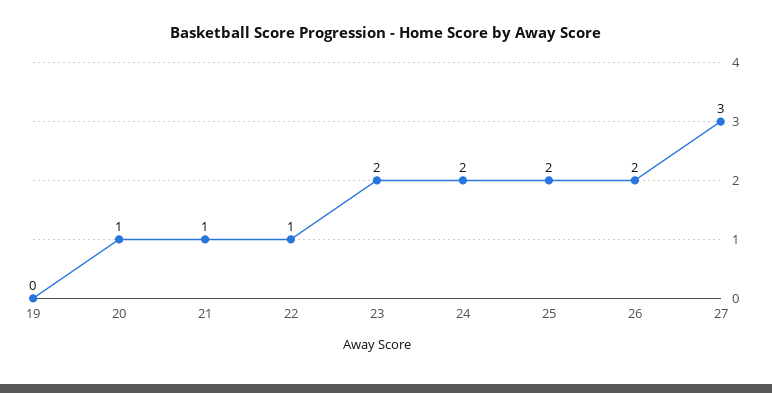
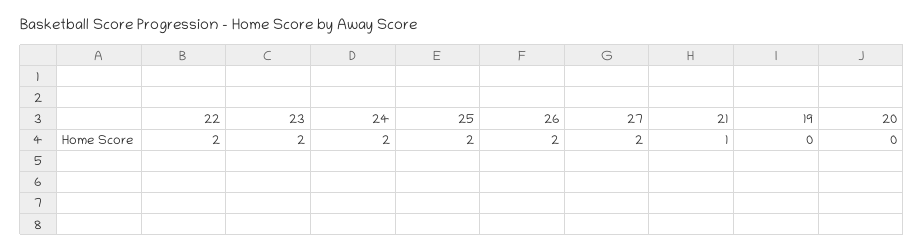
20: 1 -> 0
22: 1 -> 2
27: 3 -> 2

